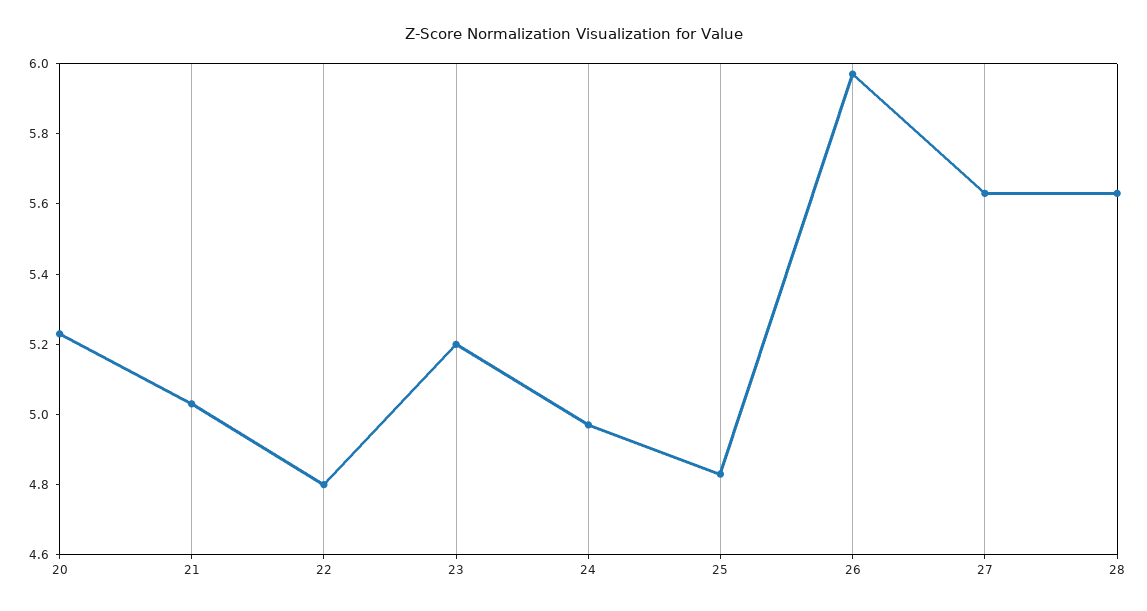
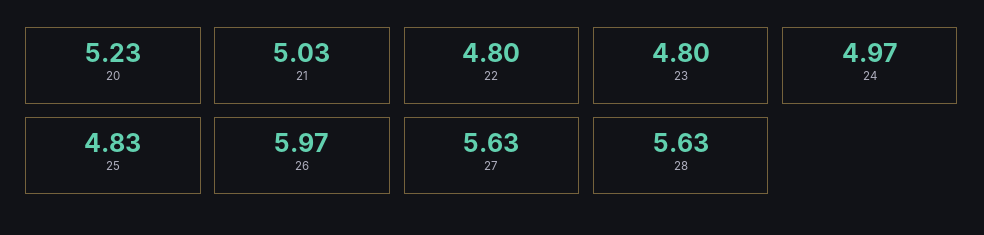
23: 5.2 -> 4.8

